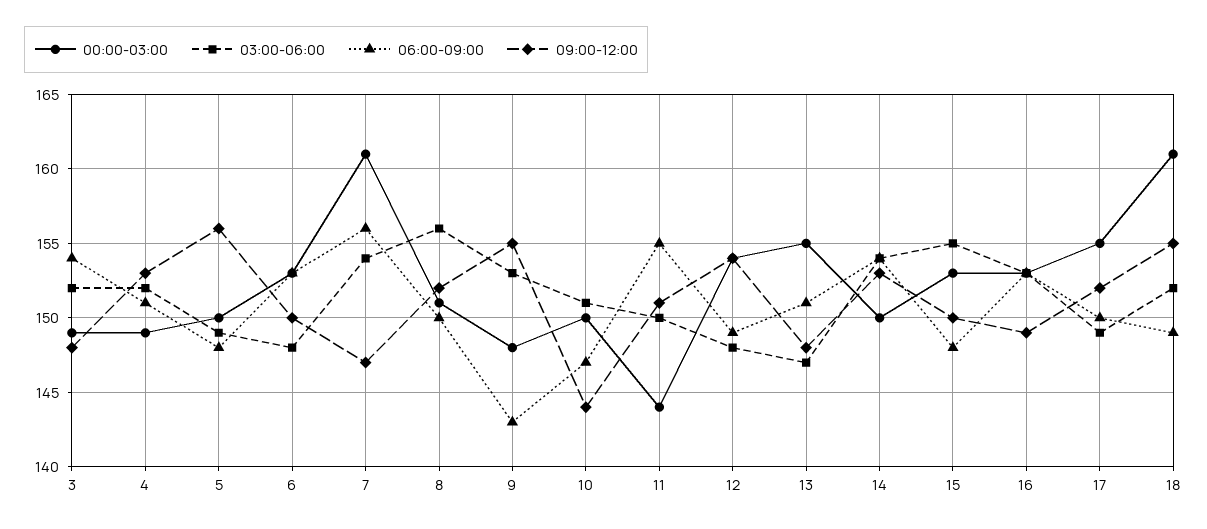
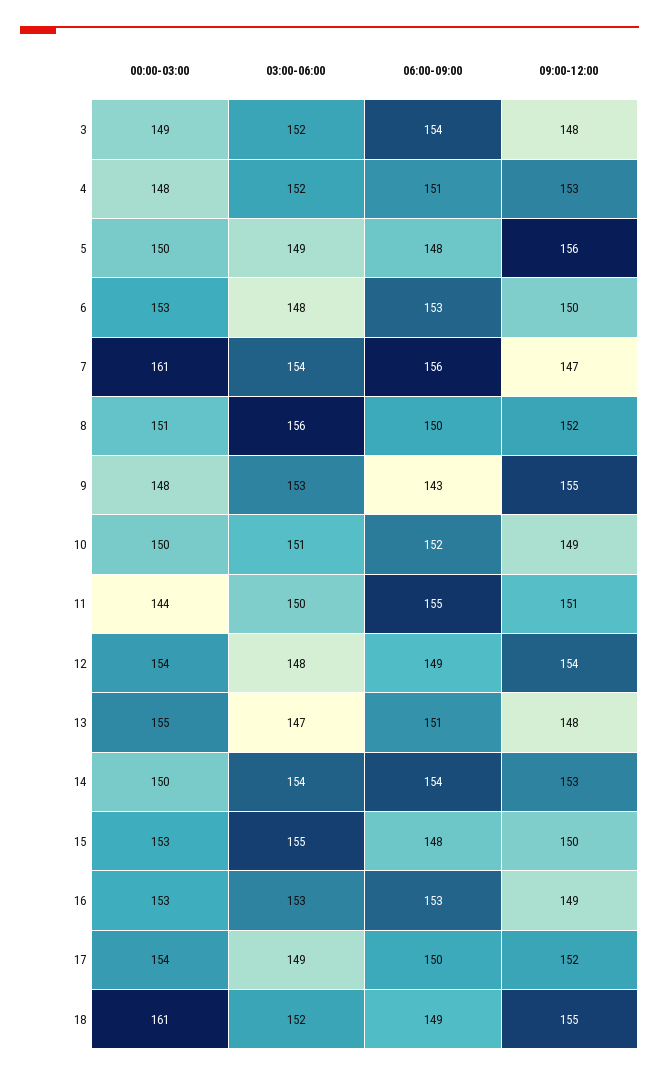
00:00-03:00, 4: 149 -> 148
06:00-09:00, 10: 147 -> 152
09:00-12:00, 10: 144 -> 149
00:00-03:00, 17: 155 -> 154

